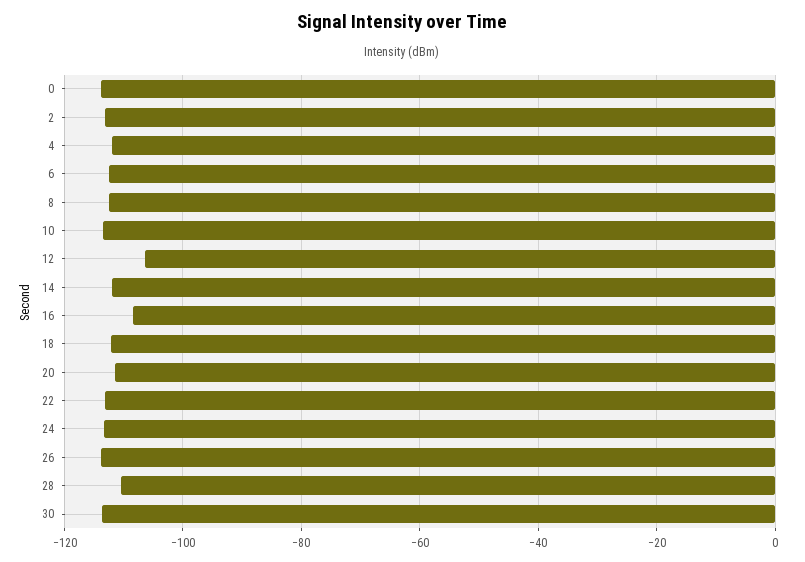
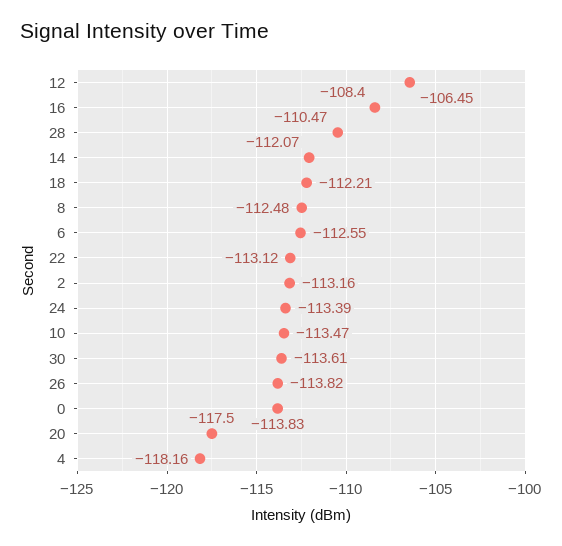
4: -112 -> -118.16
20: -112 -> -117.5

